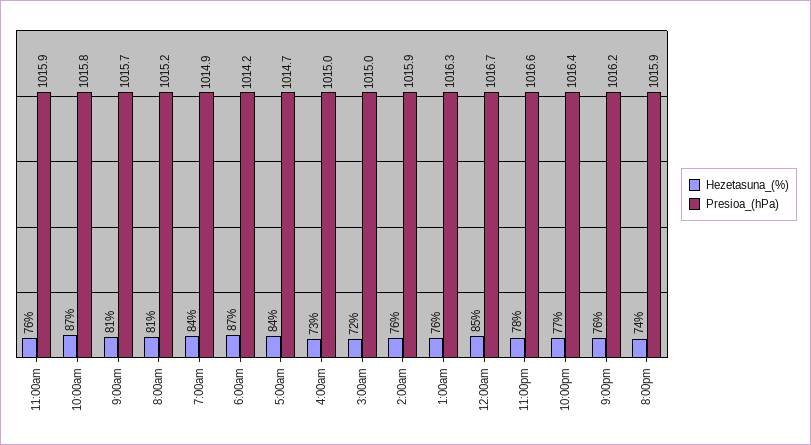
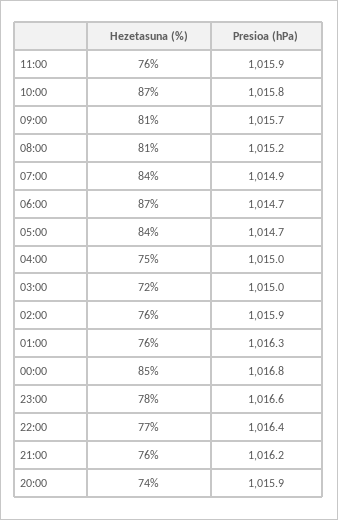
Presioa_(hPa), 6:00am: 1014.2 -> 1014.7
Hezetasuna_(%), 4:00am: 73 -> 75
Presioa_(hPa), 12:00am: 1016.7 -> 1016.8

